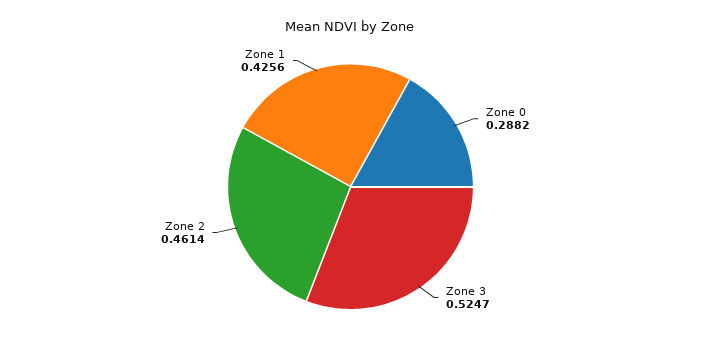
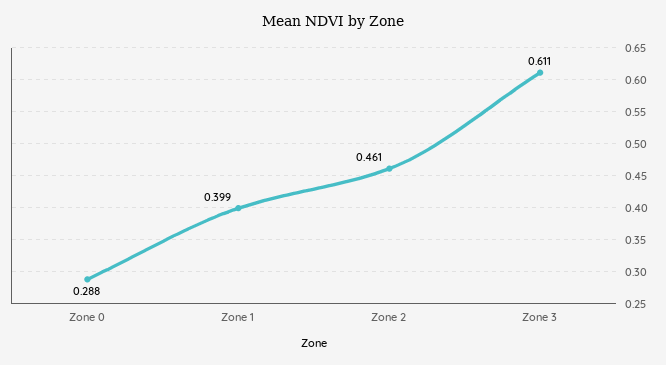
Zone 3: 0.5247 -> 0.611
Zone 1: 0.4256 -> 0.399

